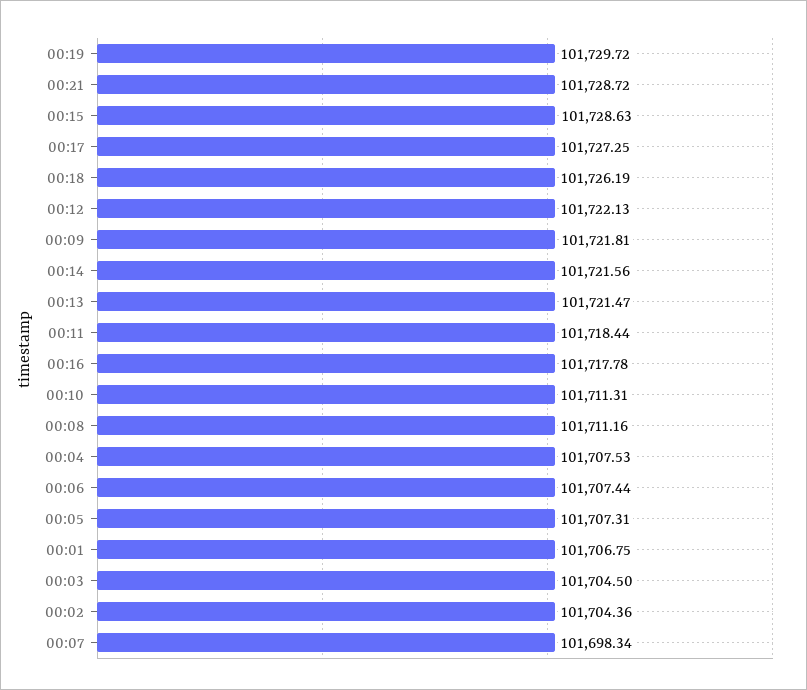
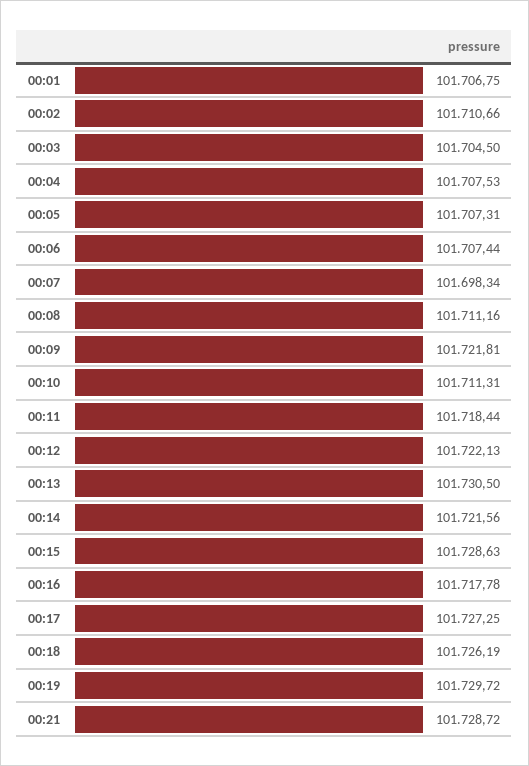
00:13: 101721.47 -> 101730.5
00:02: 101704.36 -> 101710.66

